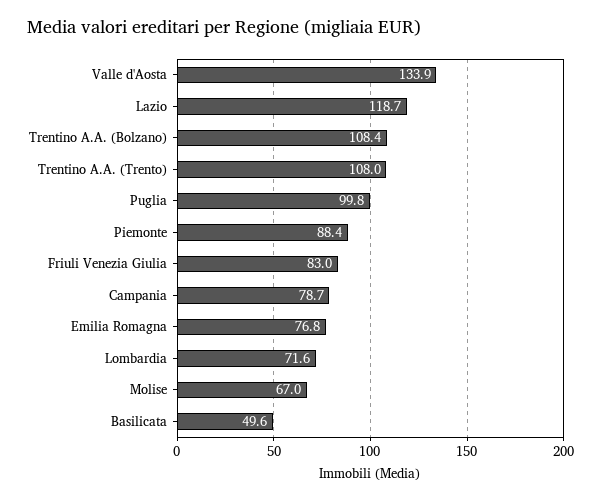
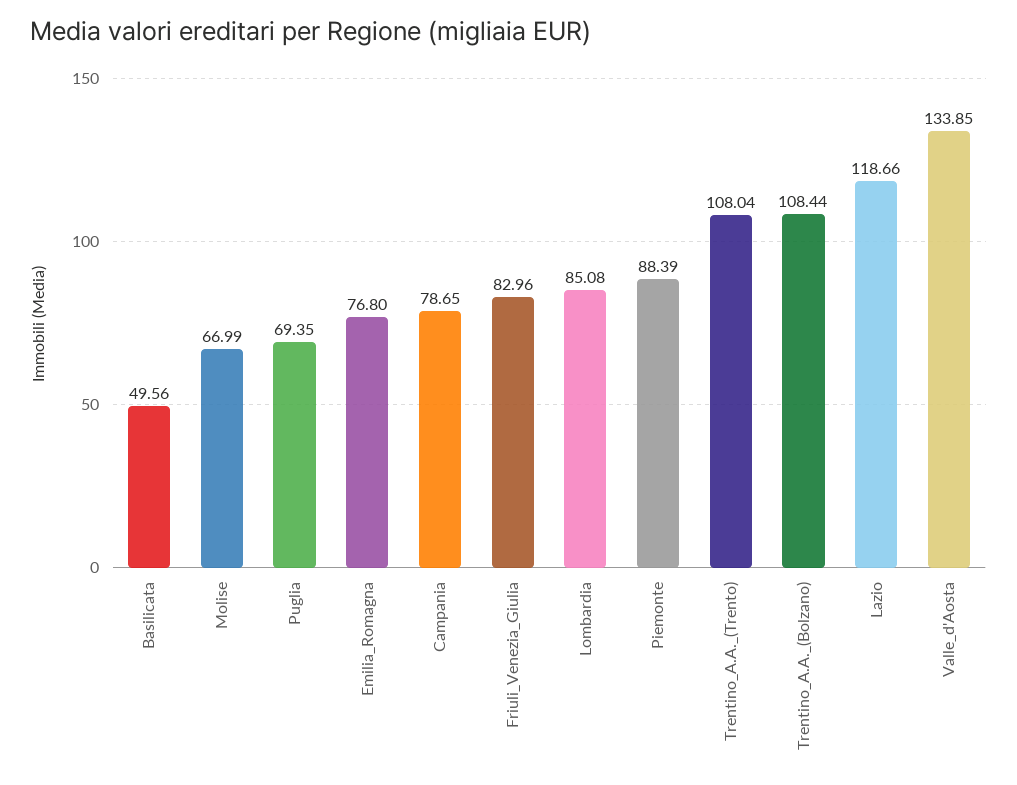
Puglia: 99.8 -> 69.35
Lombardia: 71.6 -> 85.08

